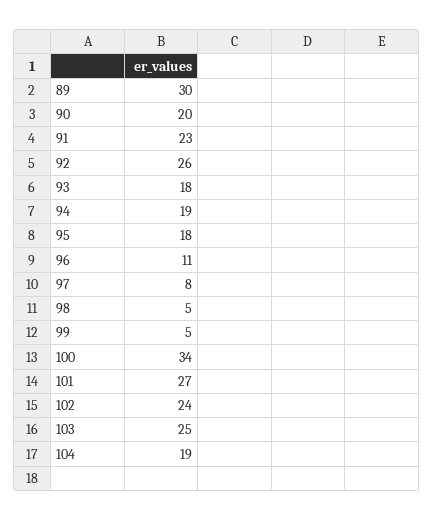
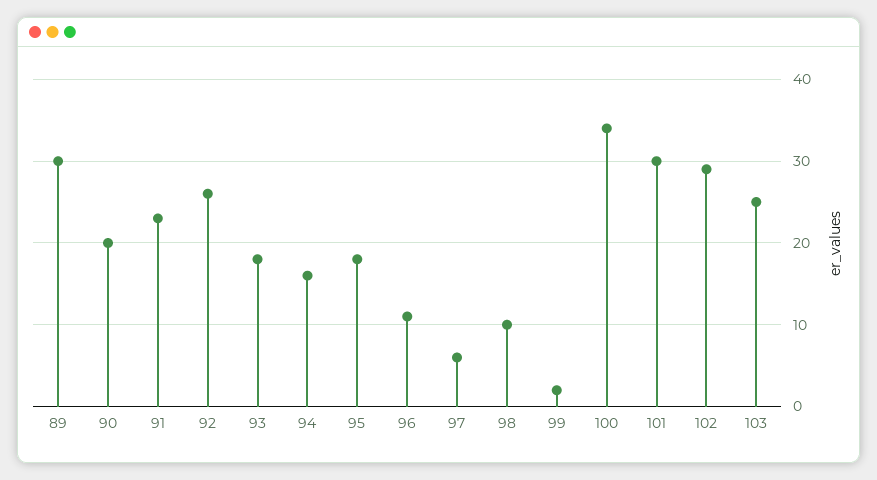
94: 19 -> 16
97: 8 -> 6
98: 5 -> 10
99: 5 -> 2
101: 27 -> 30
102: 24 -> 29
104: 19 -> none

